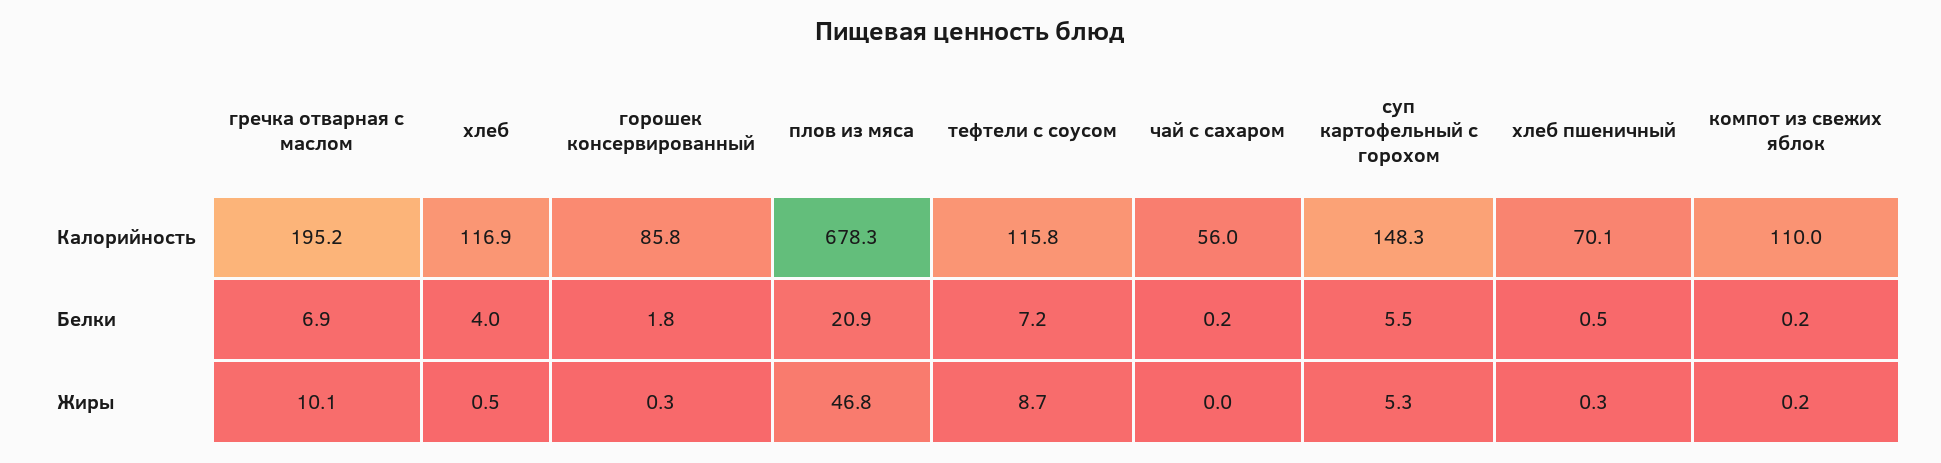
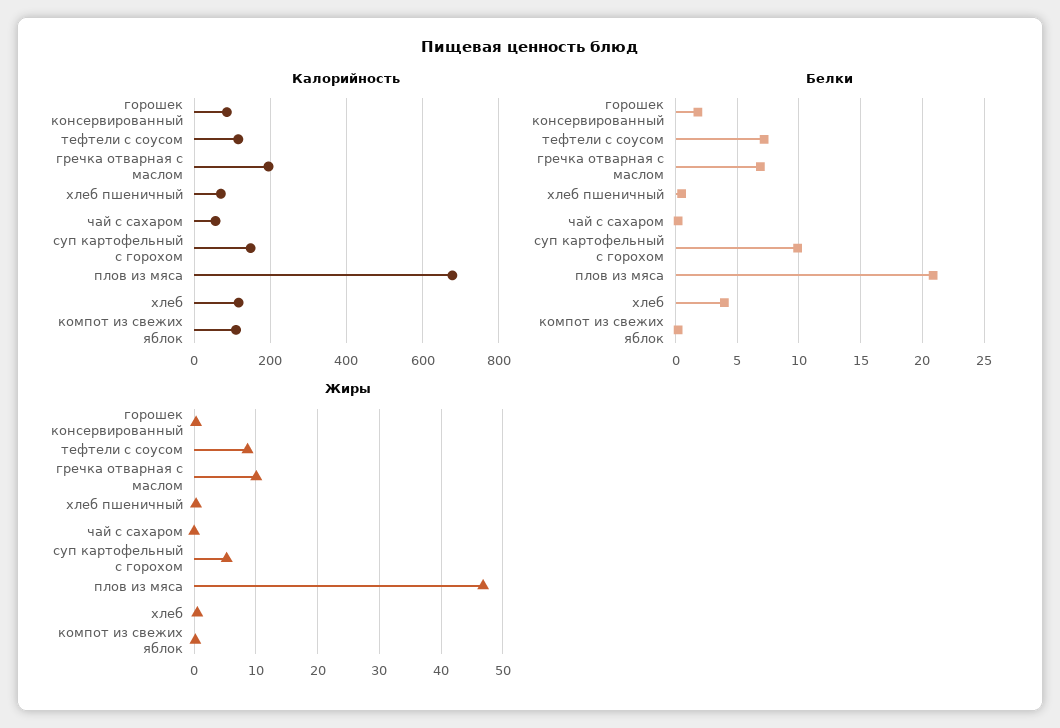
Белки, суп картофельный с горохом: 5.5 -> 10

